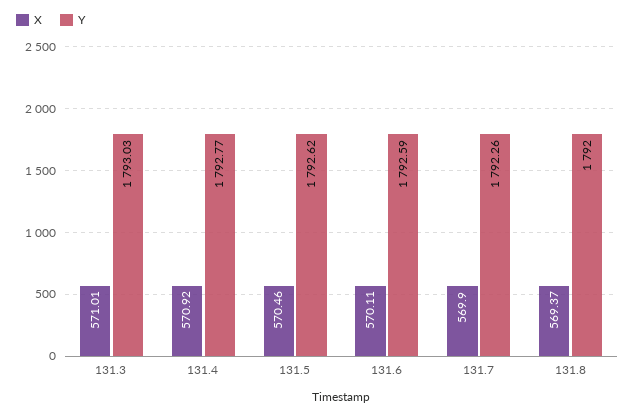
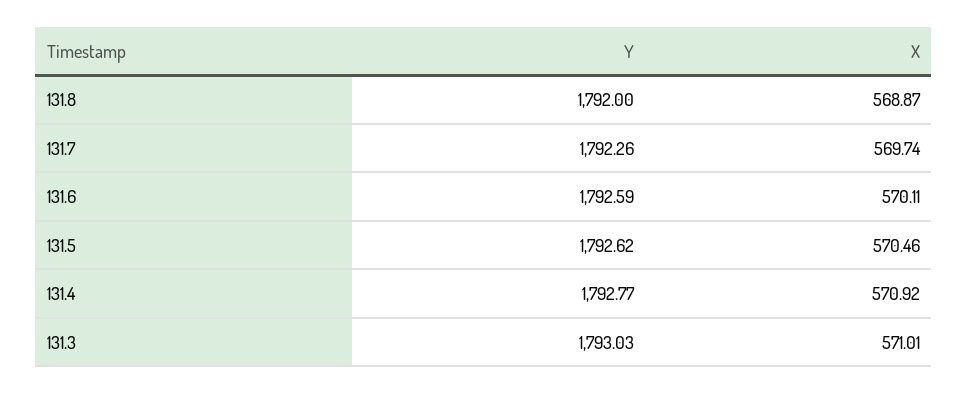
X, 131.7: 569.9 -> 569.74
X, 131.8: 569.37 -> 568.87

